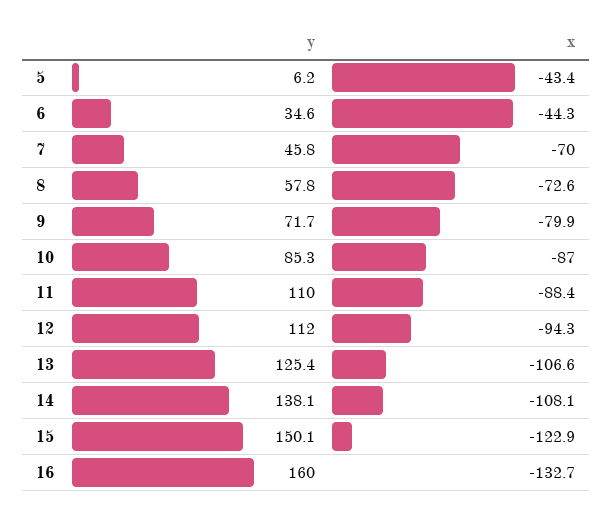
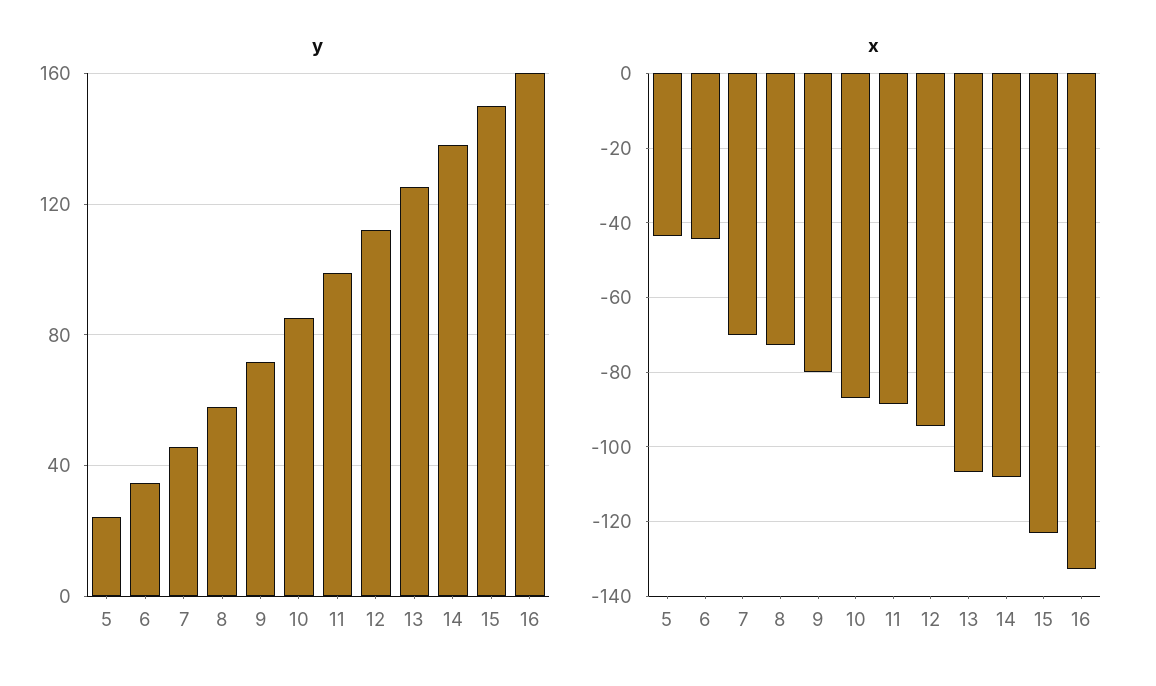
y, 5: 6.2 -> 25
y, 11: 110 -> 100

